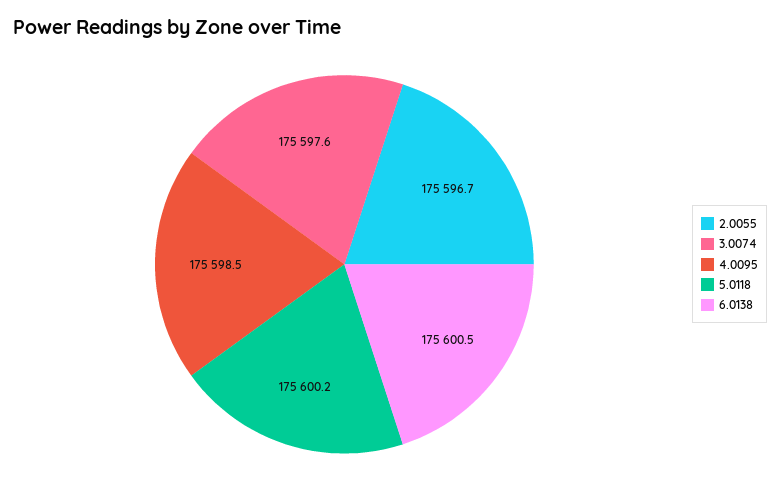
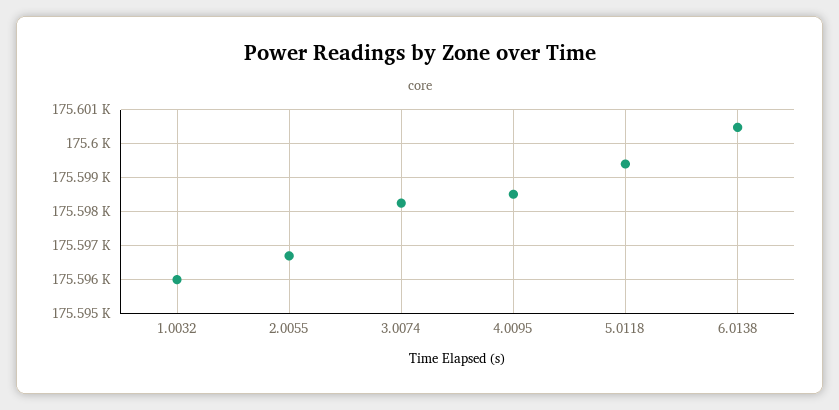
3.0074: 175597.6 -> 175598.2
5.0118: 175600.2 -> 175599.4
1.0032: none -> 175596

